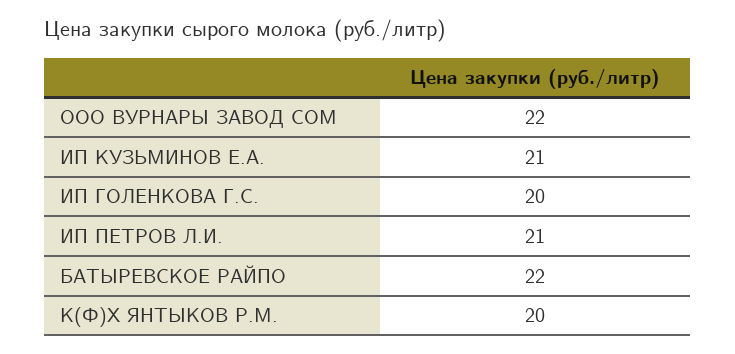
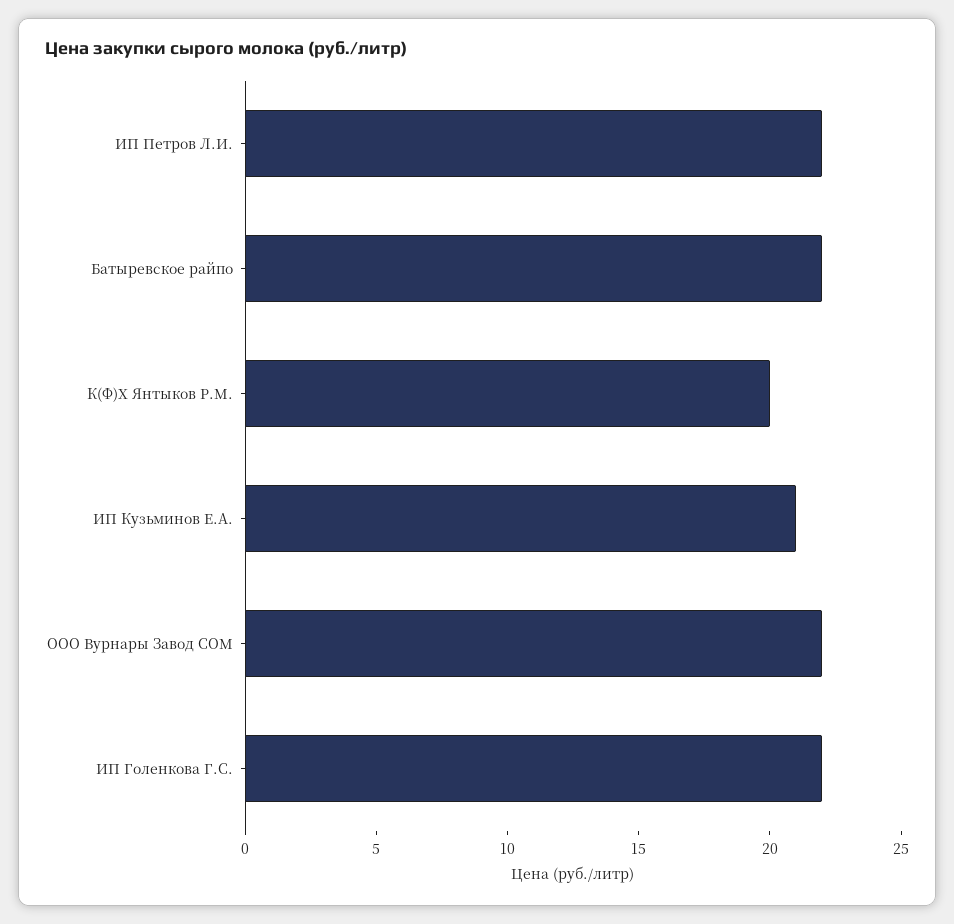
ИП ГОЛЕНКОВА Г.С.: 20 -> 22
ИП ПЕТРОВ Л.И.: 21 -> 22

